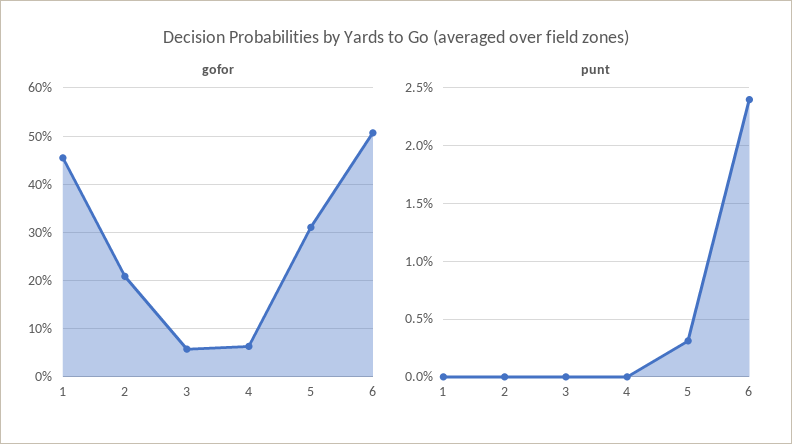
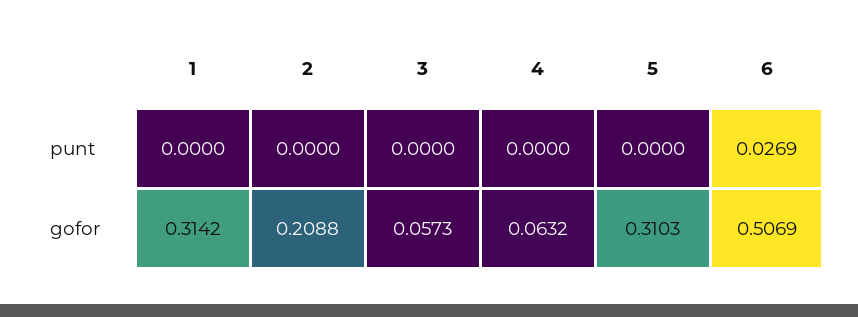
gofor, 1: 0.46 -> 0.3142
punt, 5: 0.003 -> 0
punt, 6: 0.024 -> 0.0269

